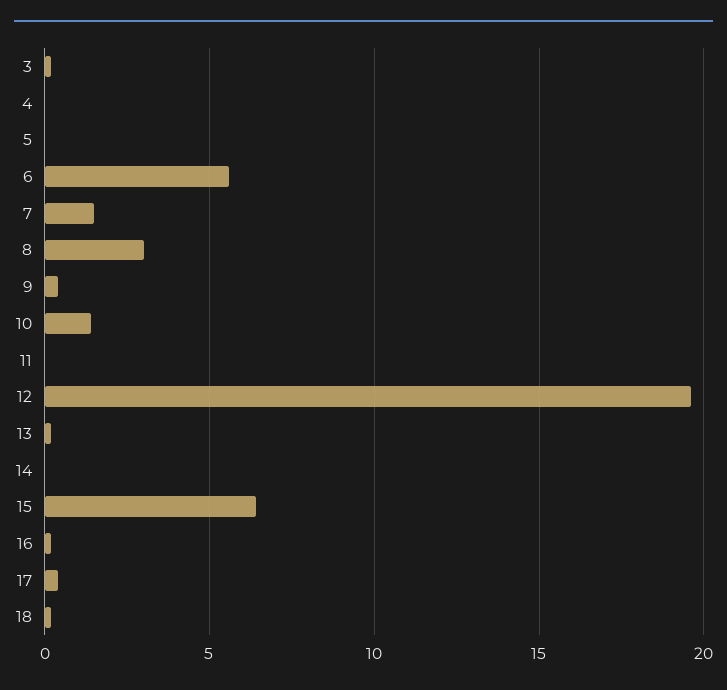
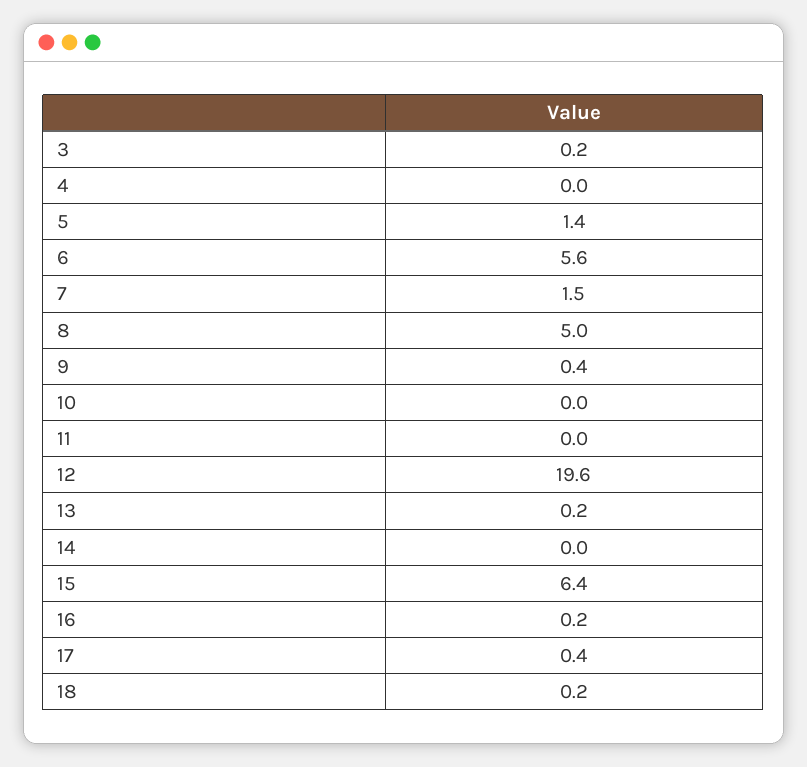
5: 0 -> 1.4
8: 3 -> 5
10: 1.5 -> 0

